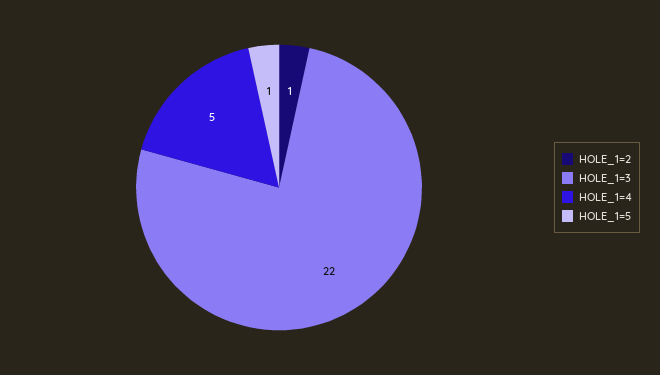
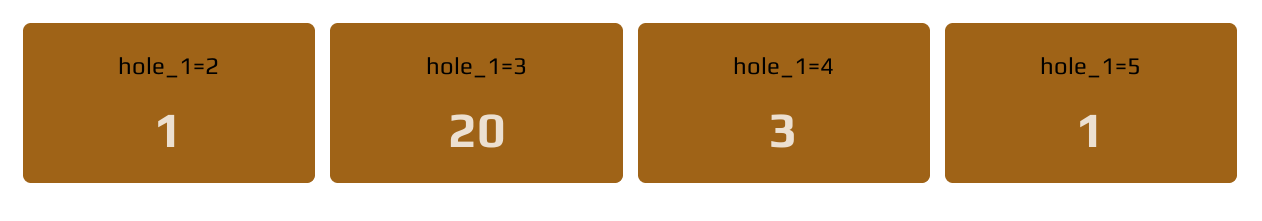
HOLE_1=3: 22 -> 20
HOLE_1=4: 5 -> 3

